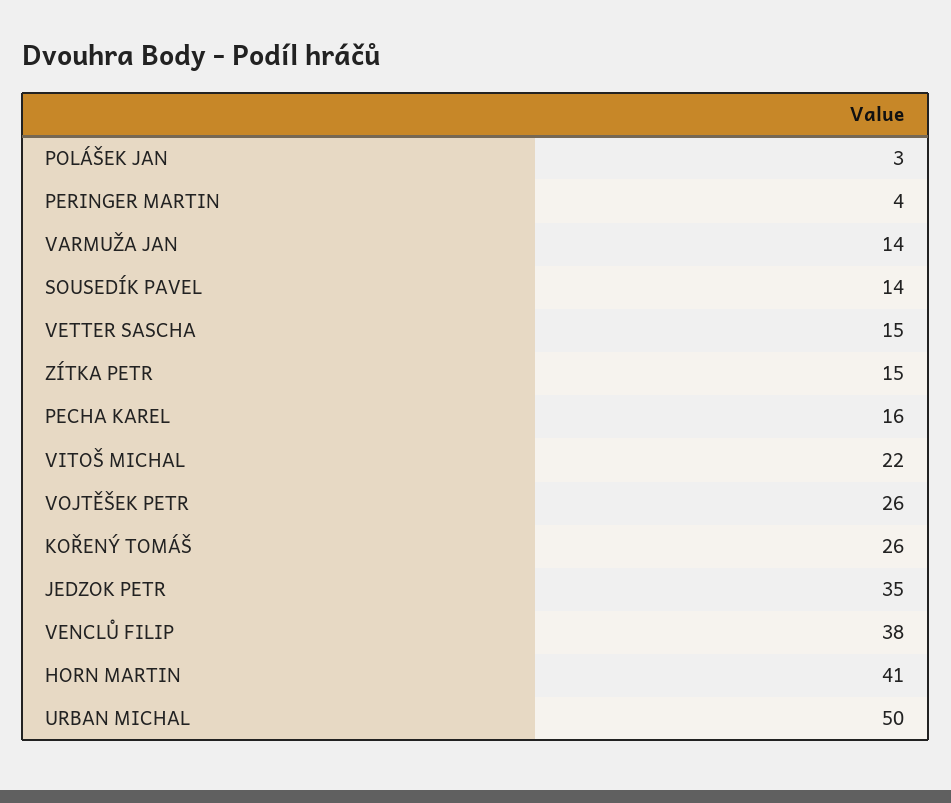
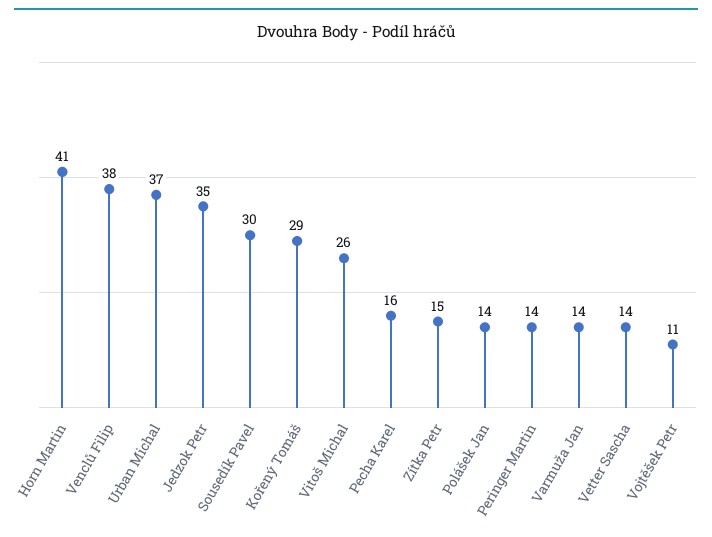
POLÁŠEK JAN: 3 -> 14
PERINGER MARTIN: 4 -> 14
SOUSEDÍK PAVEL: 14 -> 30
VETTER SASCHA: 15 -> 14
VITOŠ MICHAL: 22 -> 26
VOJTĚŠEK PETR: 26 -> 11
KOŘENÝ TOMÁŠ: 26 -> 29
URBAN MICHAL: 50 -> 37

